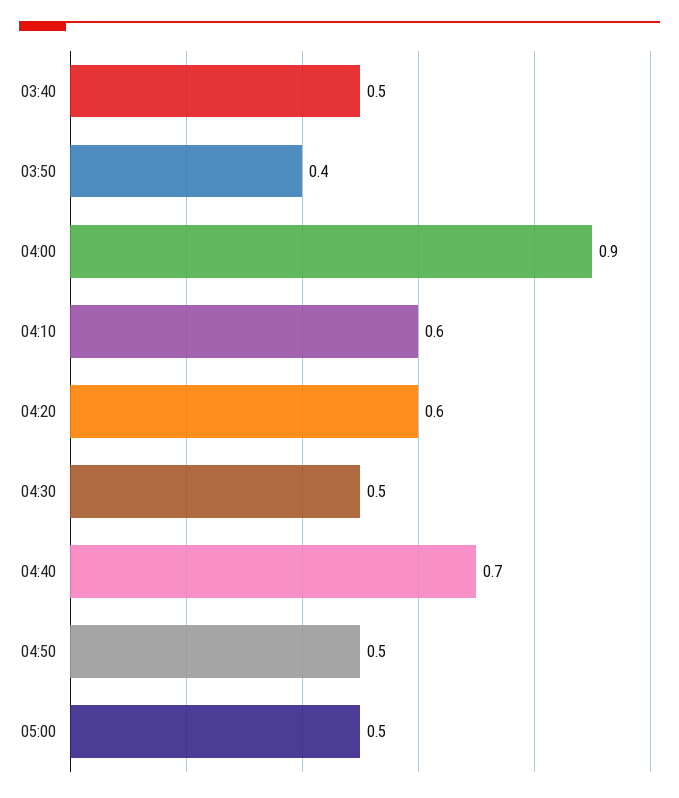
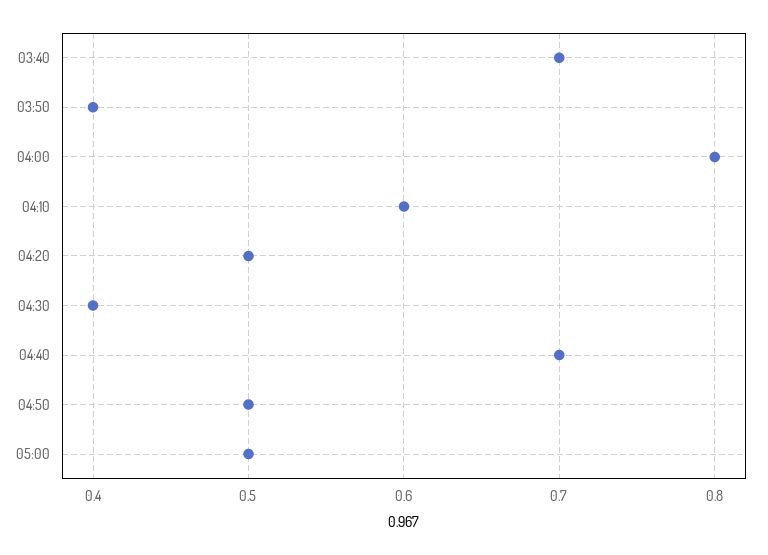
03:40: 0.5 -> 0.7
04:00: 0.9 -> 0.8
04:20: 0.6 -> 0.5
04:30: 0.5 -> 0.4

